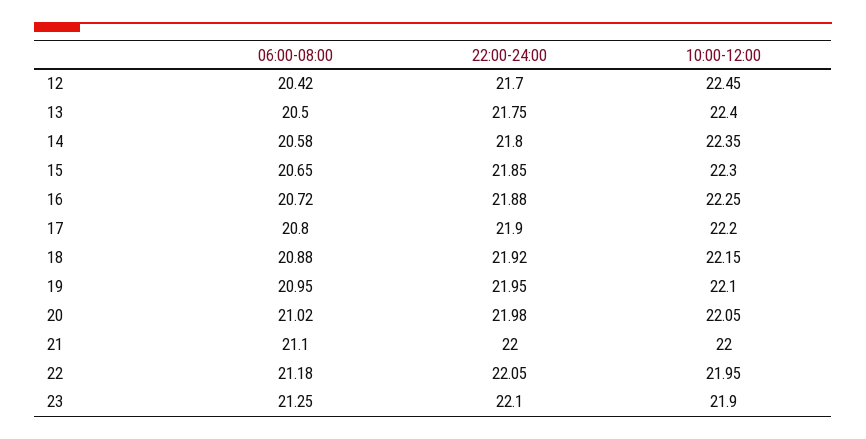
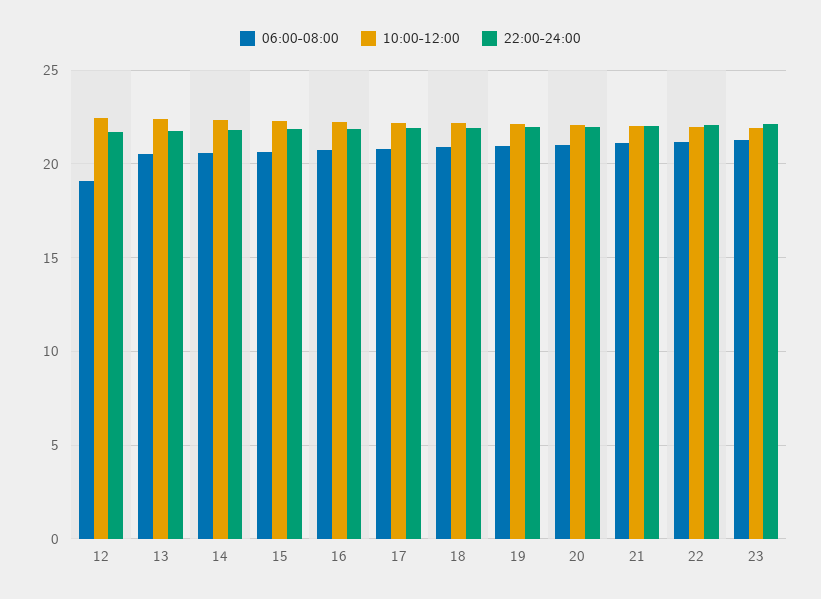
06:00-08:00, 12: 20.42 -> 19

